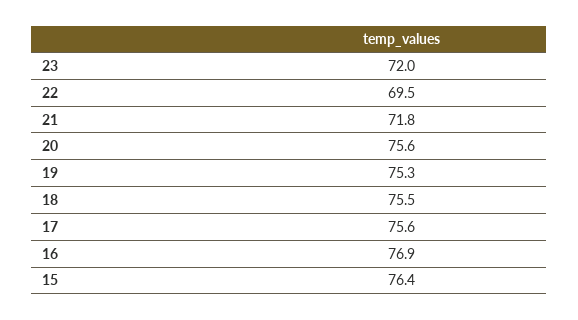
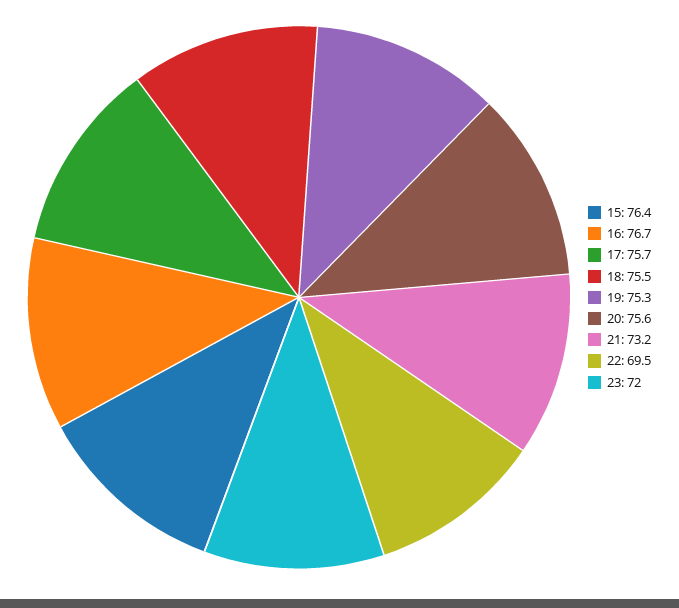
21: 71.8 -> 73.2
17: 75.6 -> 75.7
16: 76.9 -> 76.7

